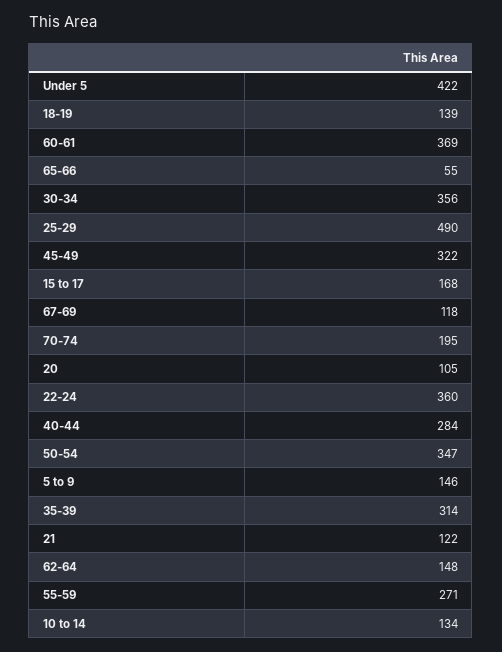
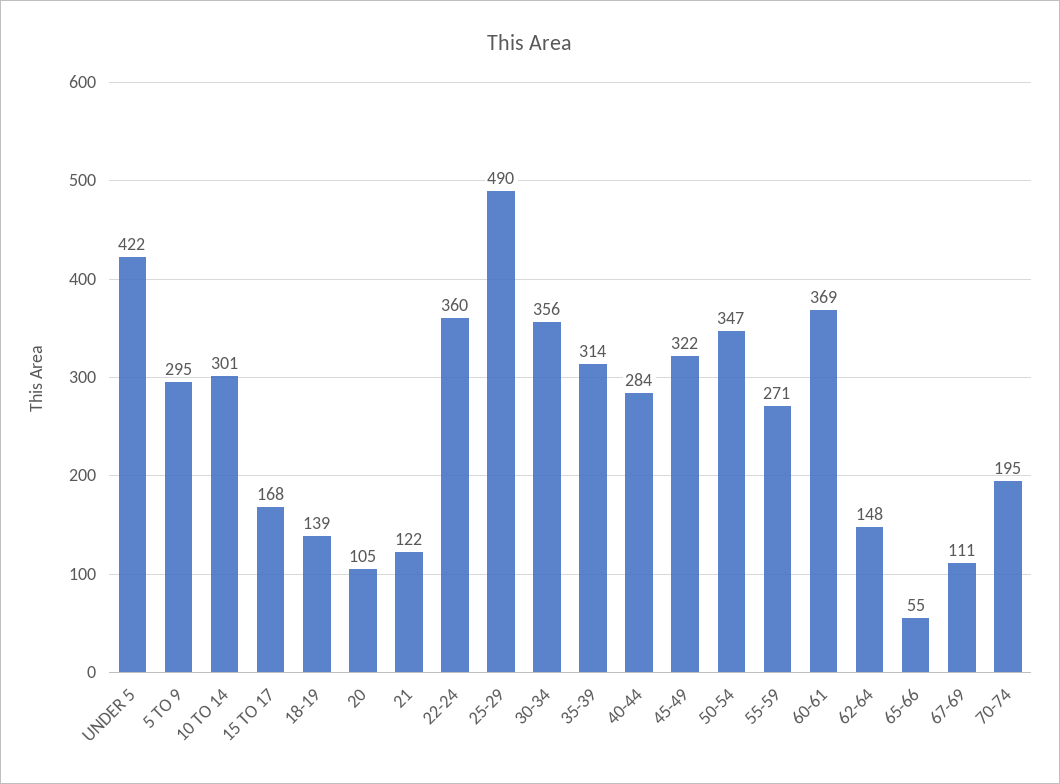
67-69: 118 -> 111
5 to 9: 146 -> 295
10 to 14: 134 -> 301

